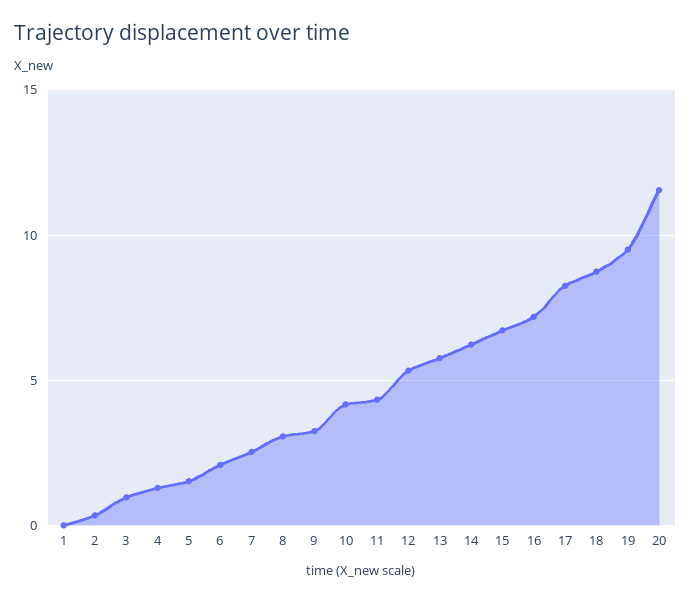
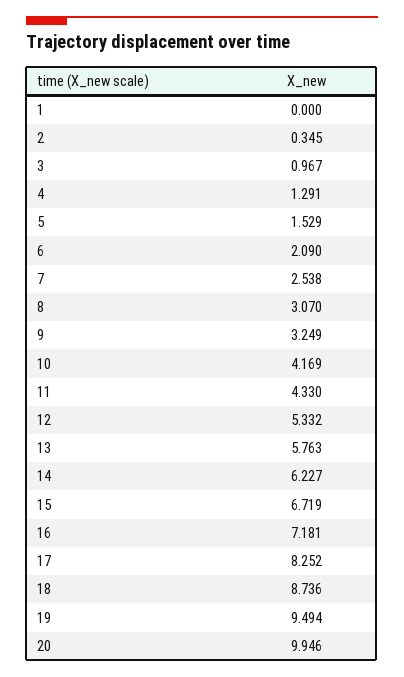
20: 11.5 -> 9.946

